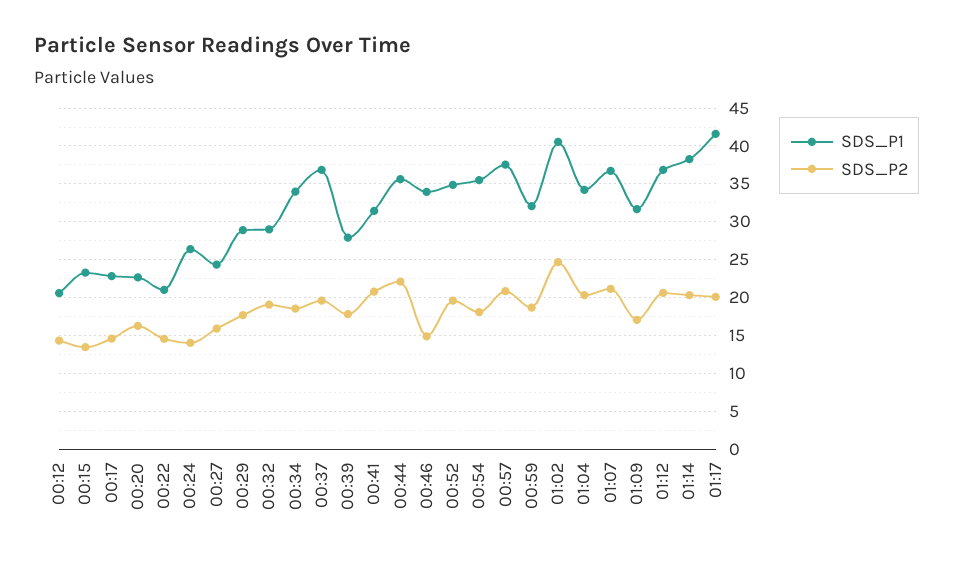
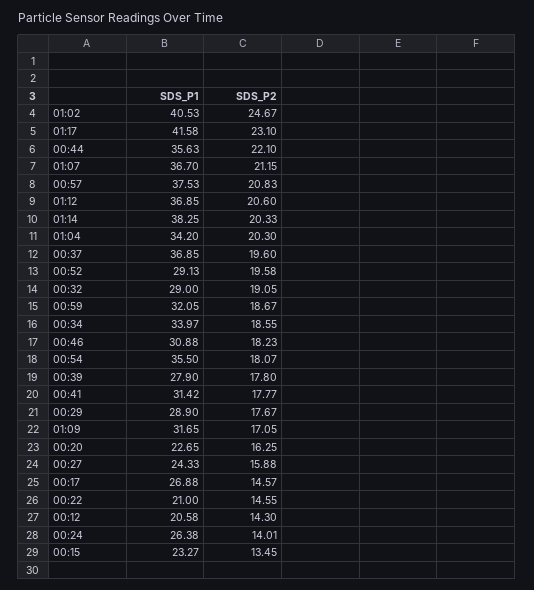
SDS_P1, 00:17: 23 -> 26.88
SDS_P2, 00:41: 21 -> 17.77
SDS_P1, 00:46: 34 -> 30.88
SDS_P2, 00:46: 15 -> 18.23
SDS_P1, 00:52: 35 -> 29.13
SDS_P2, 01:17: 20 -> 23.1

